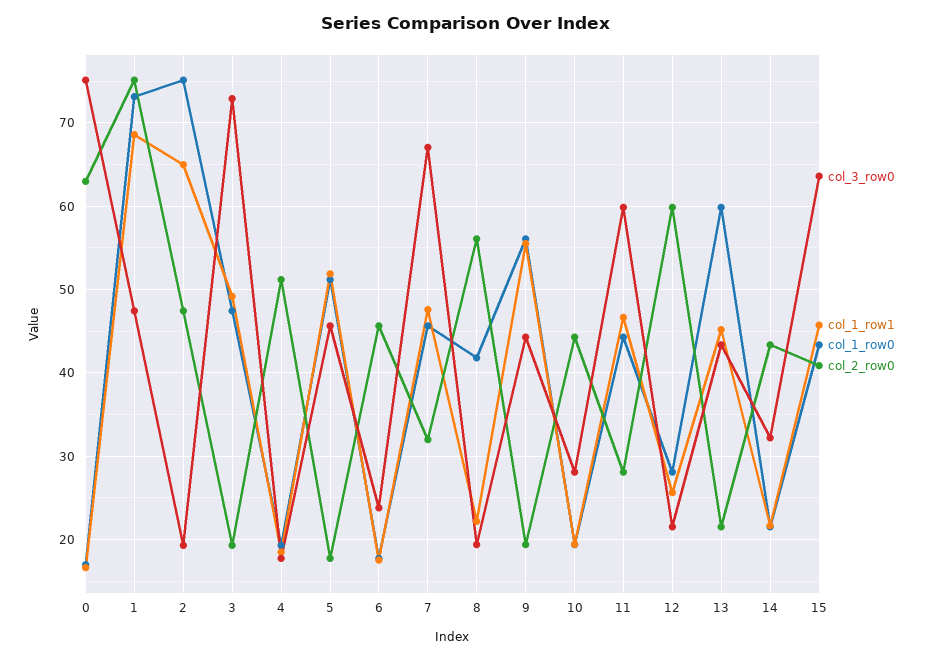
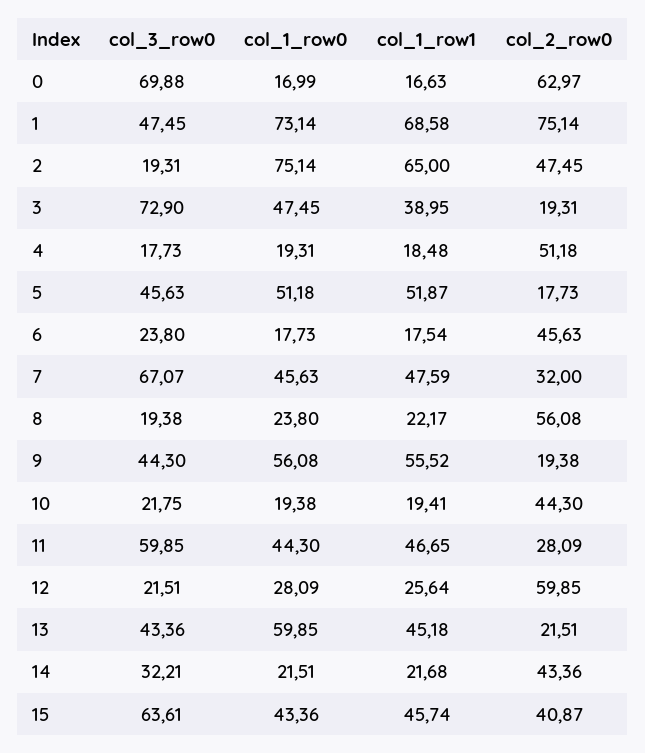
col_3_row0, 0: 75 -> 69.88
col_1_row1, 3: 49 -> 38.95
col_1_row0, 8: 42 -> 23.8
col_3_row0, 10: 28 -> 21.75

